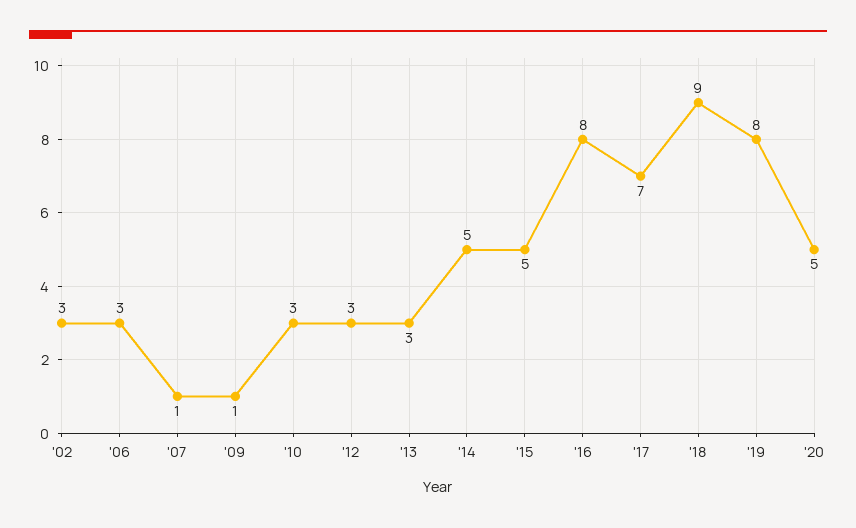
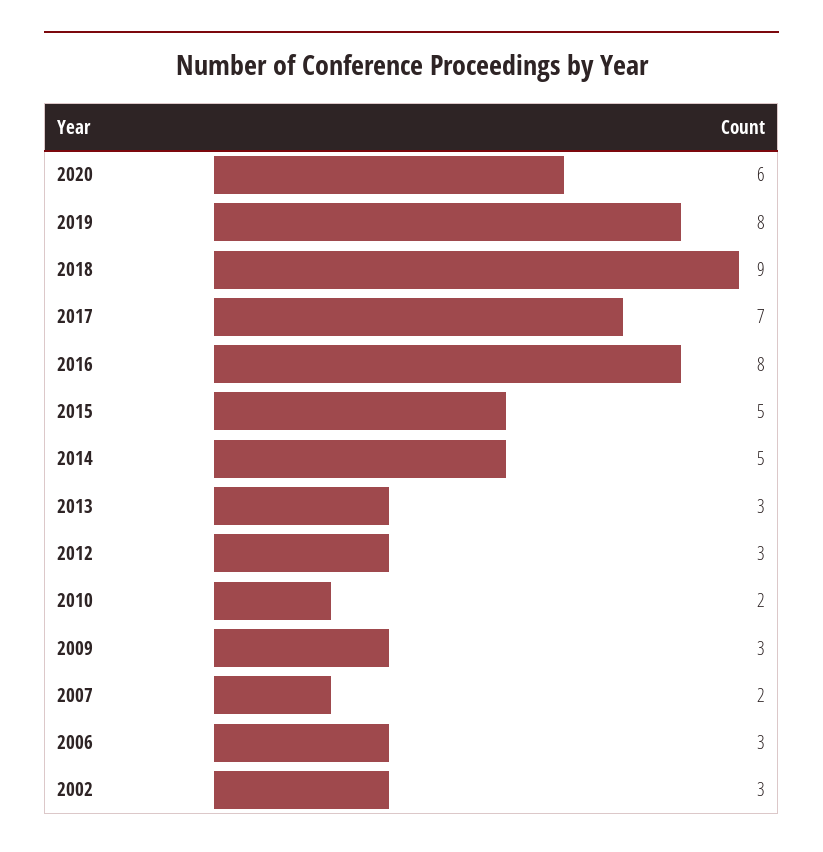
'07: 1 -> 2
'09: 1 -> 3
'10: 3 -> 2
'20: 5 -> 6

